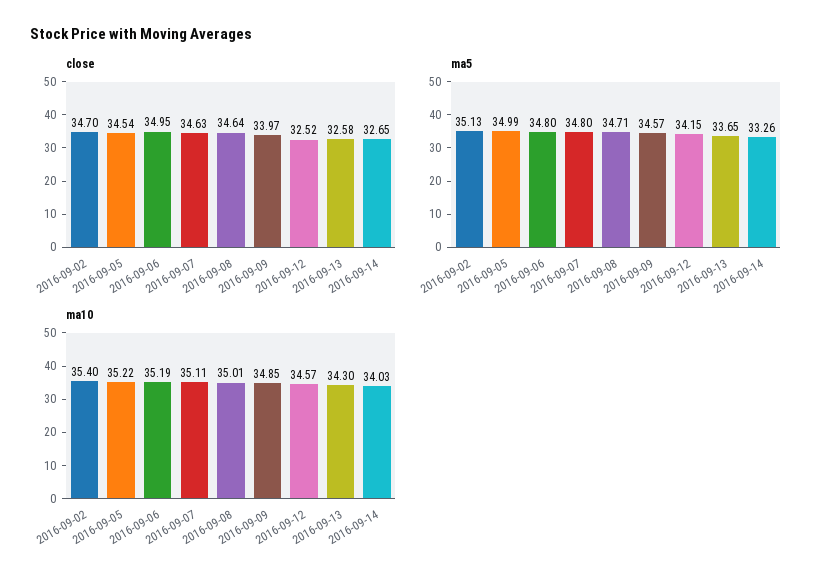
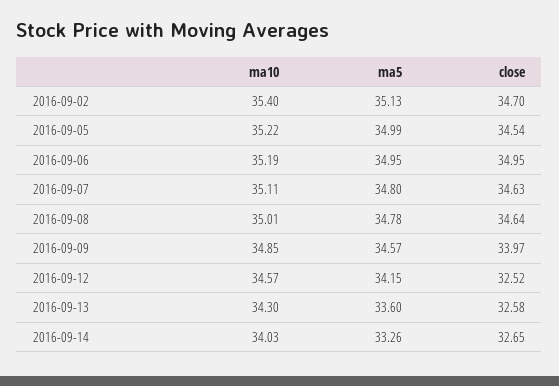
ma5, 2016-09-06: 34.8 -> 34.95
ma5, 2016-09-08: 34.71 -> 34.78
ma5, 2016-09-13: 33.65 -> 33.6

